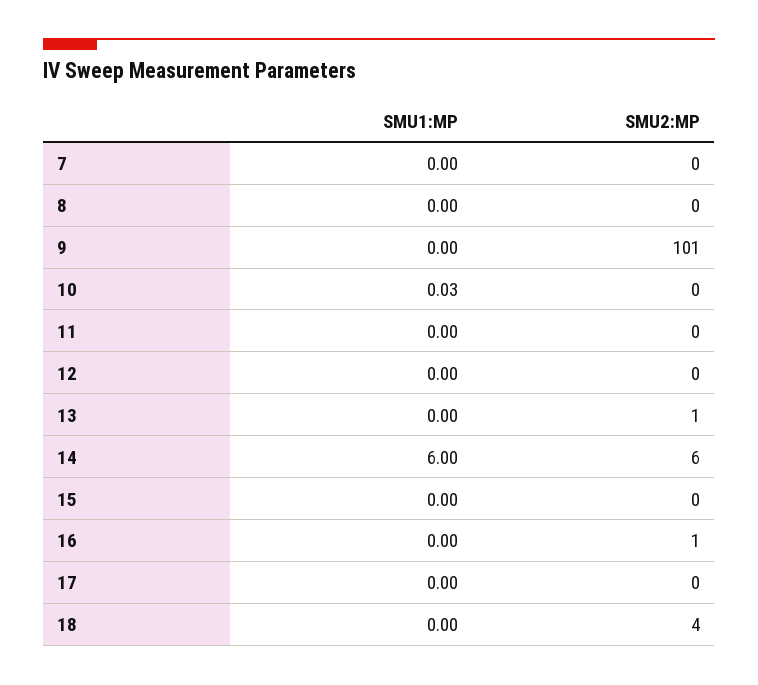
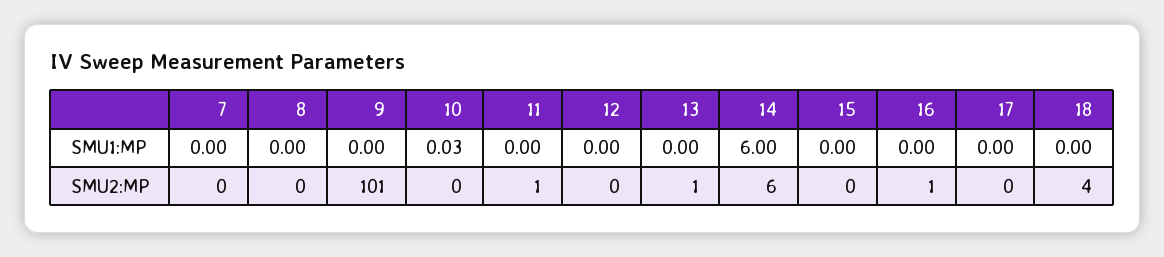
SMU2:MP, 11: 0 -> 1

